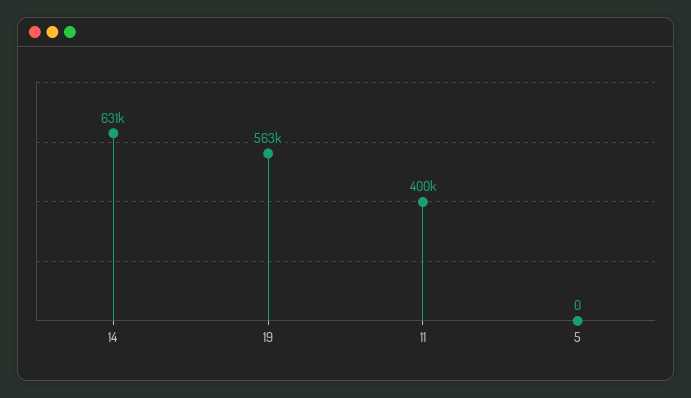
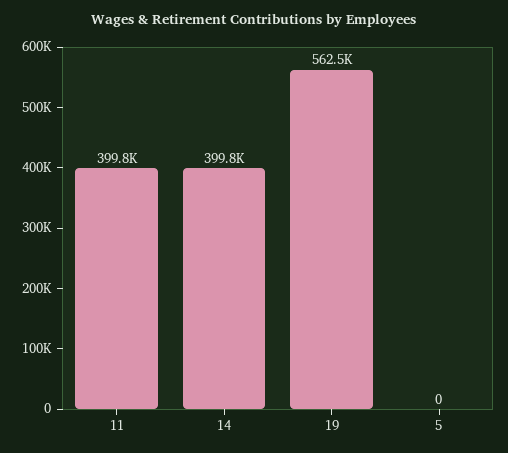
14: 631000 -> 399800

